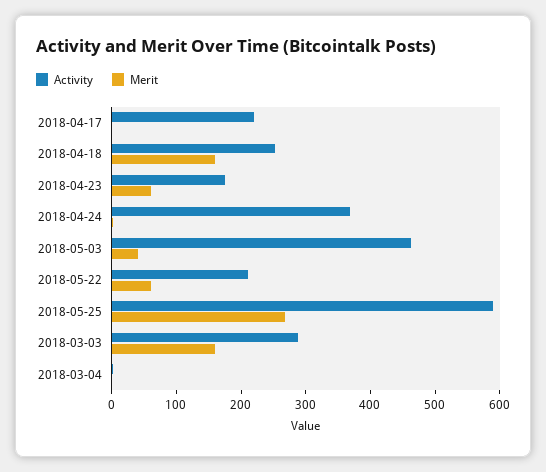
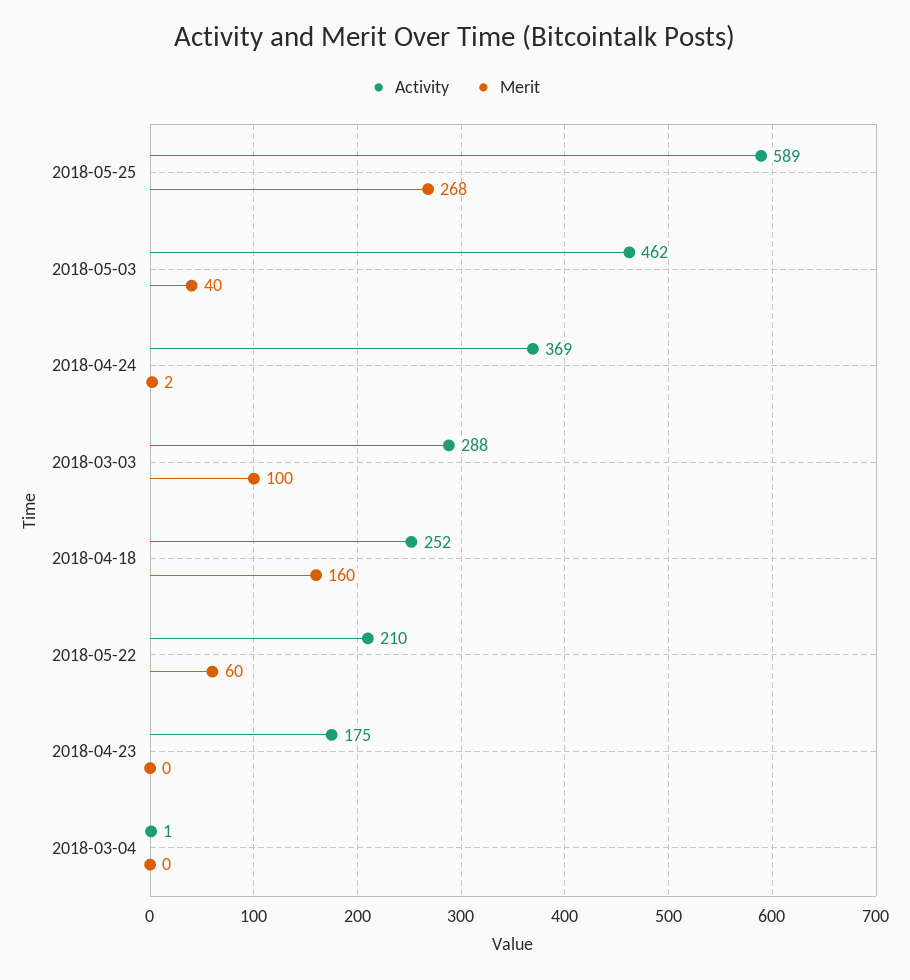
Activity, 2018-04-17: 220 -> none
Merit, 2018-04-17: 0 -> none
Merit, 2018-04-23: 60 -> 0
Merit, 2018-03-03: 160 -> 100

